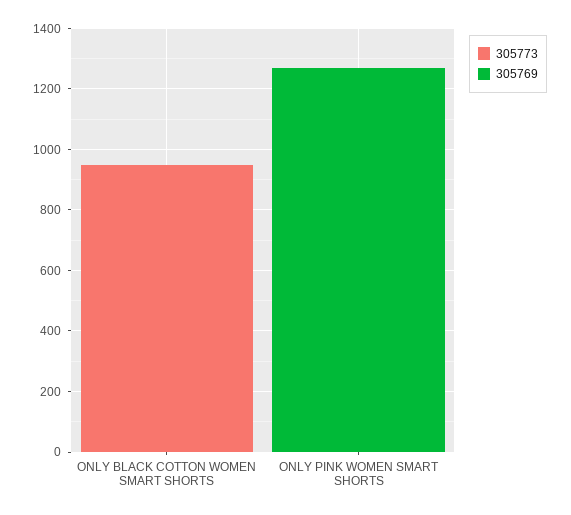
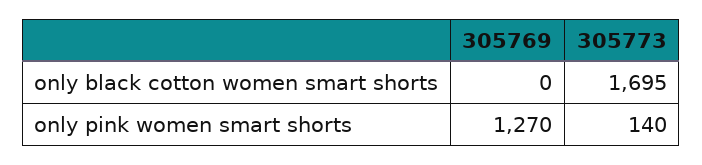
305773, ONLY BLACK COTTON WOMEN SMART SHORTS: 950 -> 1695
305773, ONLY PINK WOMEN SMART SHORTS: 0 -> 140

